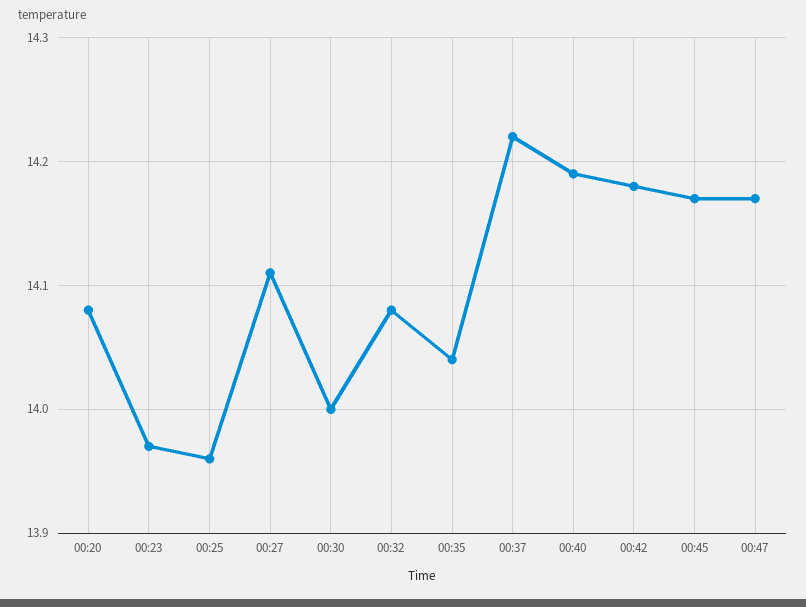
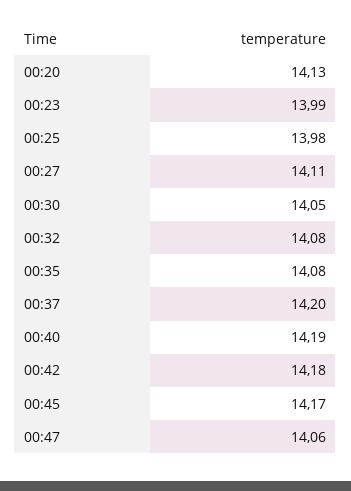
00:20: 14.08 -> 14.13
00:23: 13.97 -> 13.99
00:25: 13.96 -> 13.98
00:30: 14 -> 14.05
00:35: 14.04 -> 14.08
00:37: 14.22 -> 14.2
00:47: 14.17 -> 14.06

